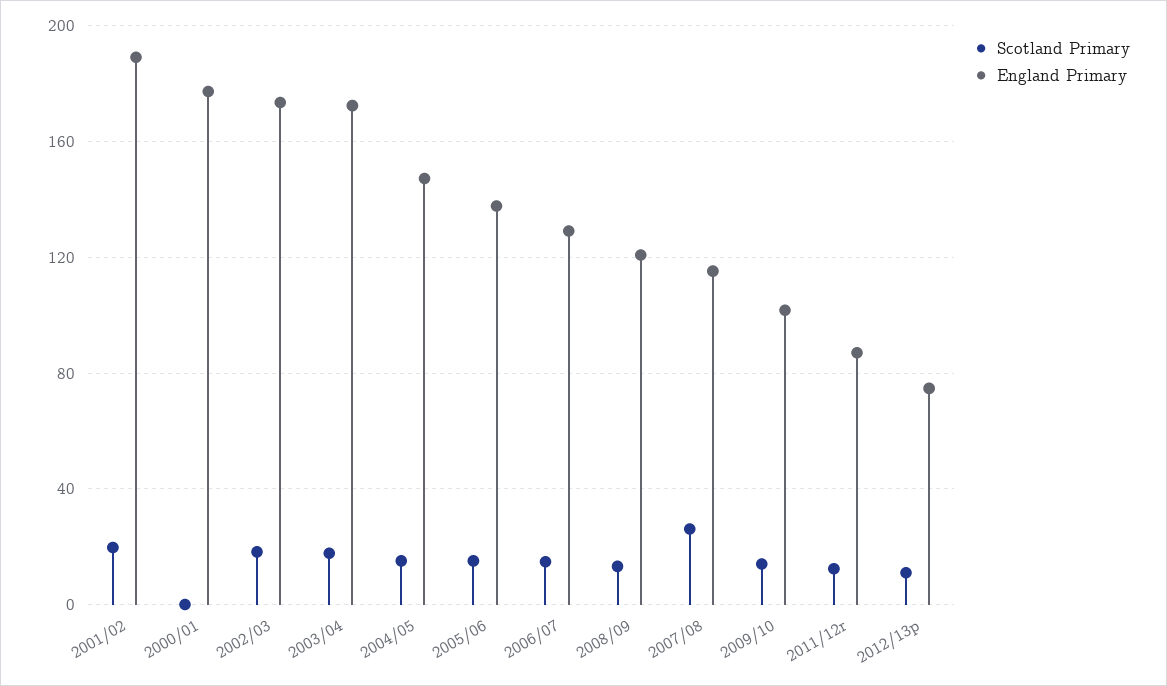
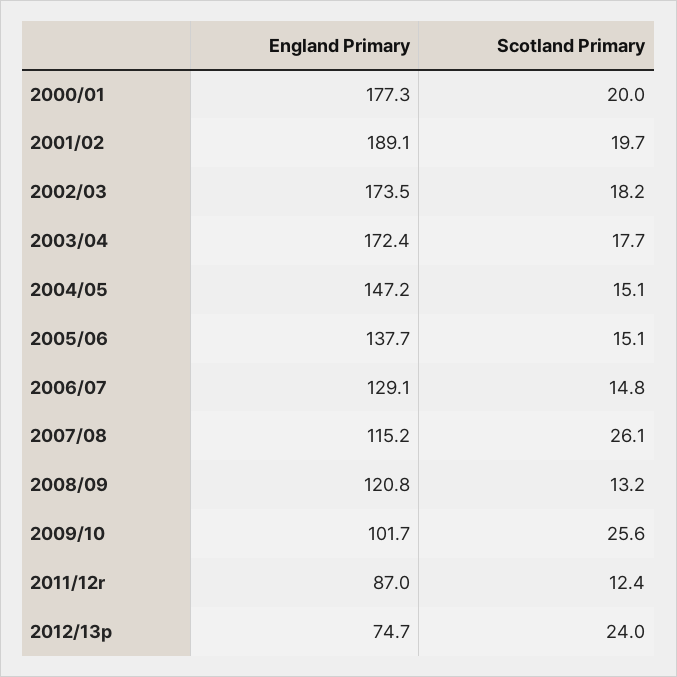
Scotland Primary, 2000/01: 0 -> 20
Scotland Primary, 2009/10: 15 -> 25.6
Scotland Primary, 2012/13p: 10 -> 24

